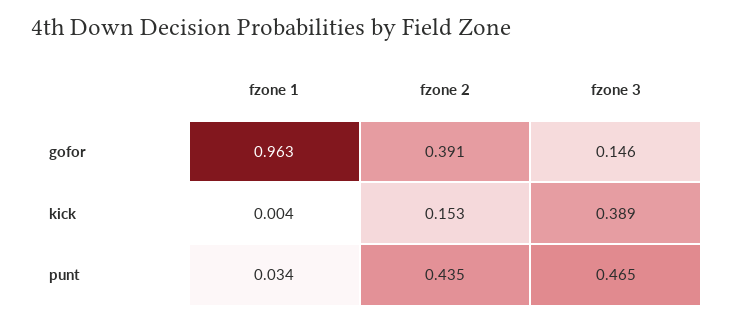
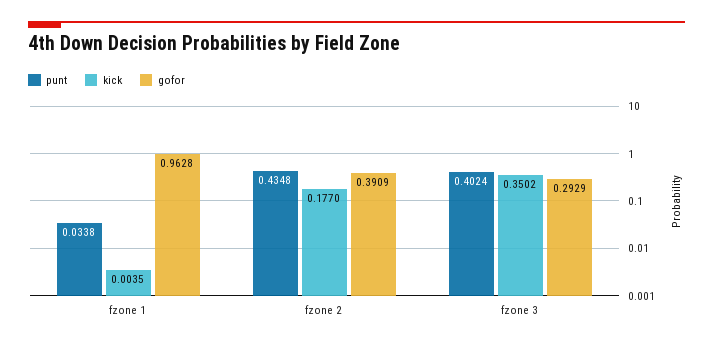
gofor, fzone 3: 0.146 -> 0.2929
kick, fzone 2: 0.153 -> 0.177
kick, fzone 3: 0.389 -> 0.3502
punt, fzone 3: 0.465 -> 0.4024

